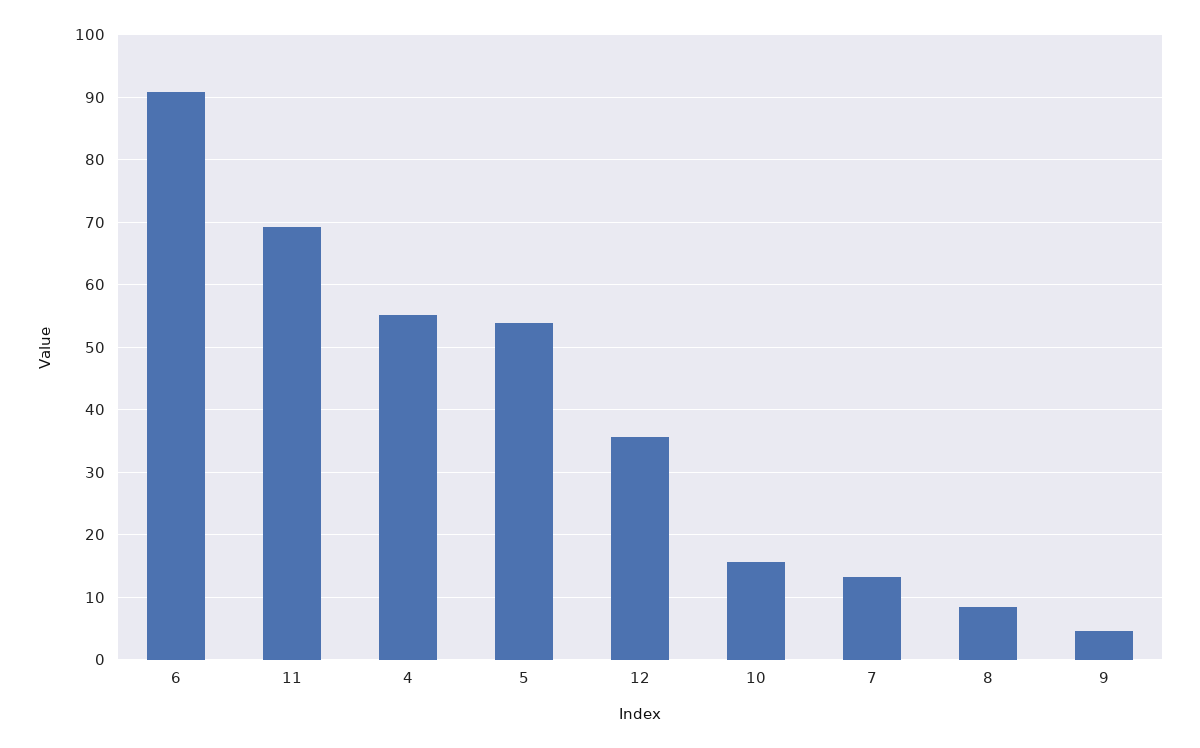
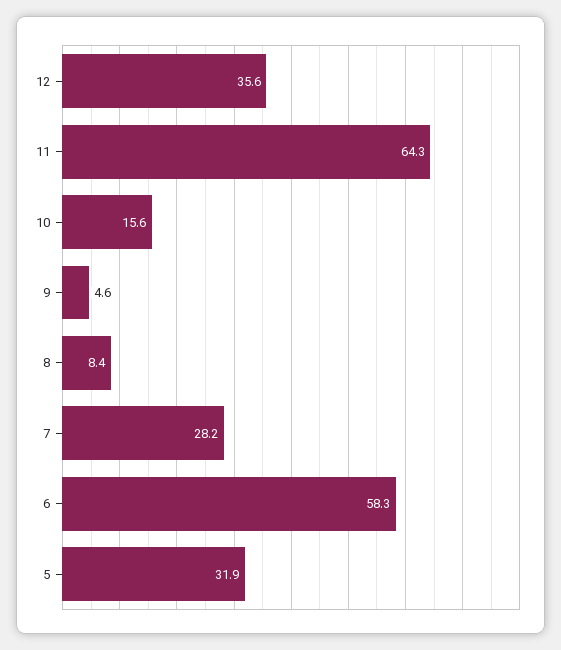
6: 91 -> 58.3
11: 69 -> 64.3
4: 55 -> none
5: 54 -> 31.9
7: 13 -> 28.2

